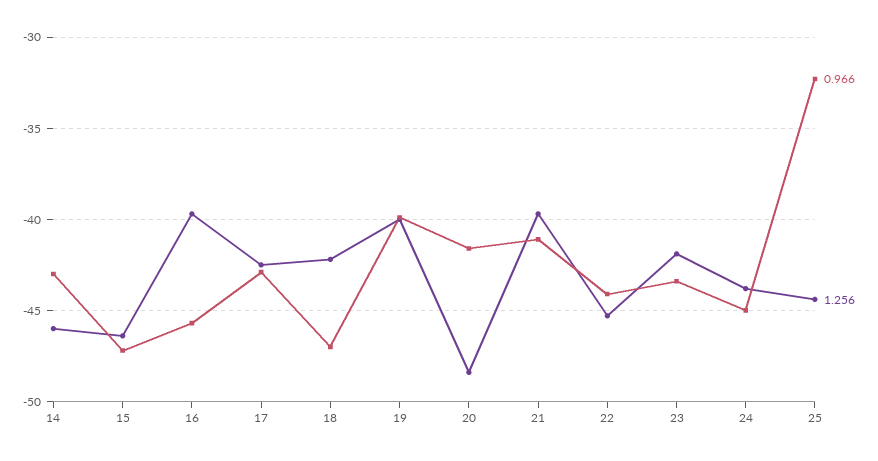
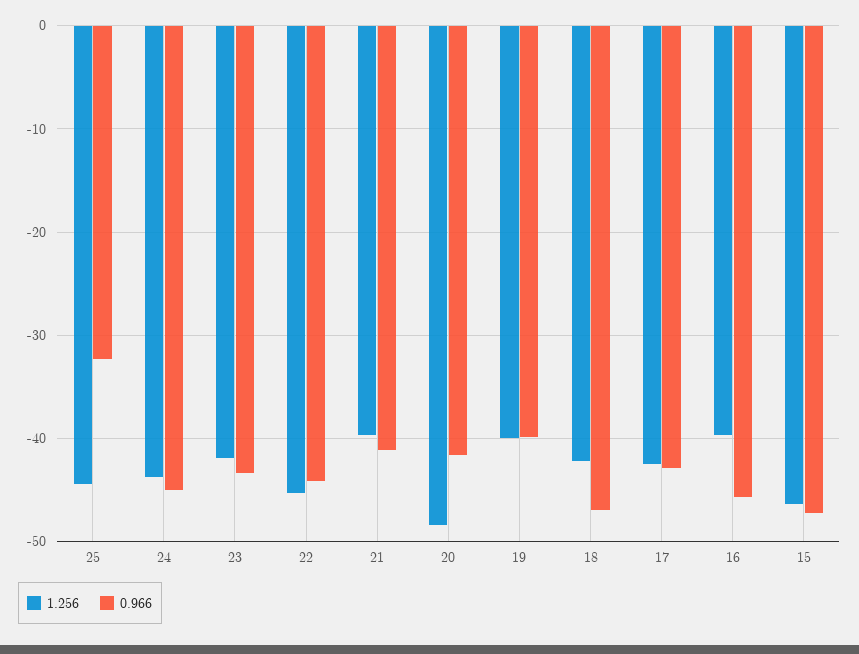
0.966, 14: -43 -> none
1.256, 14: -46 -> none

